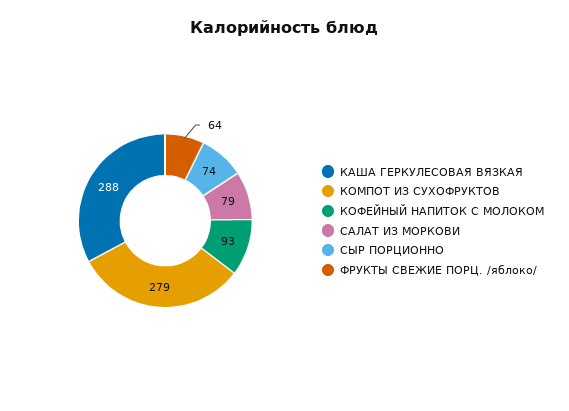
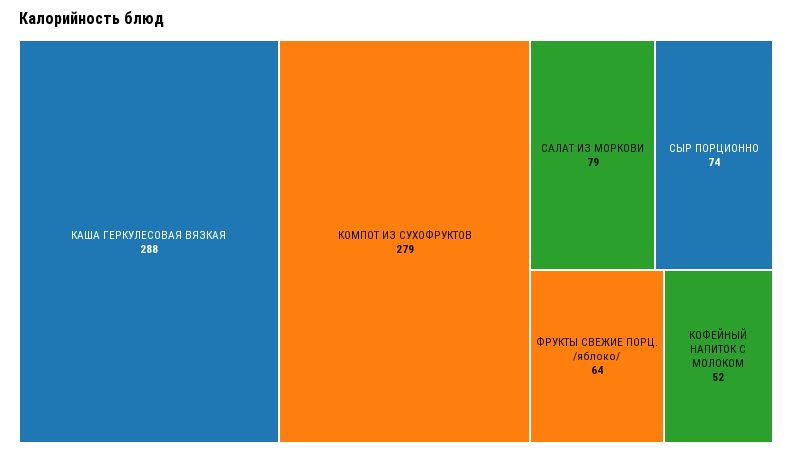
КОФЕЙНЫЙ НАПИТОК С МОЛОКОМ: 93 -> 52

